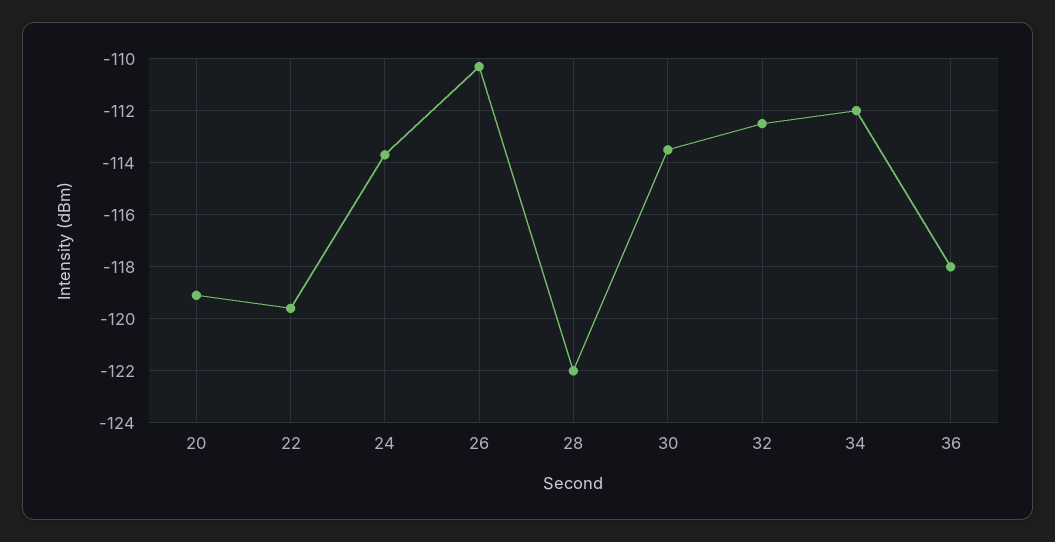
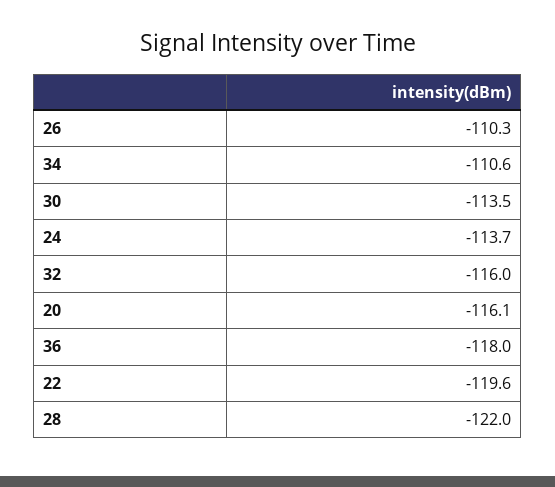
20: -119 -> -116.1
32: -112.5 -> -116
34: -112 -> -110.6

